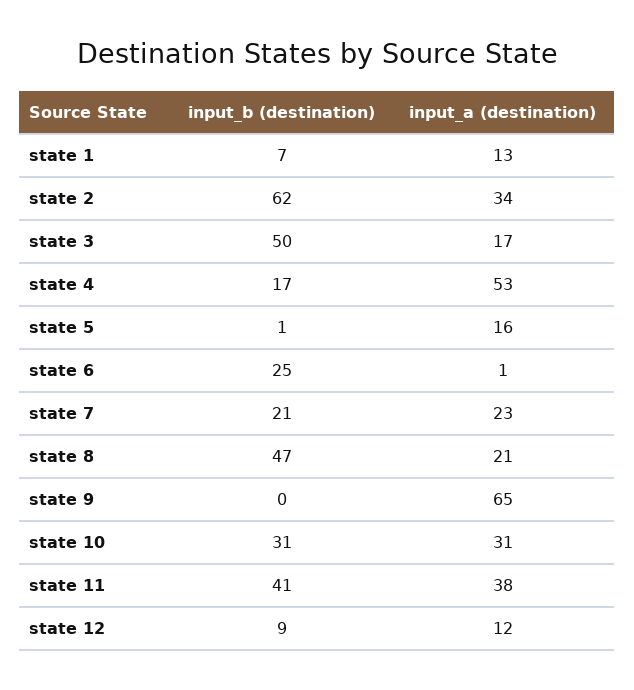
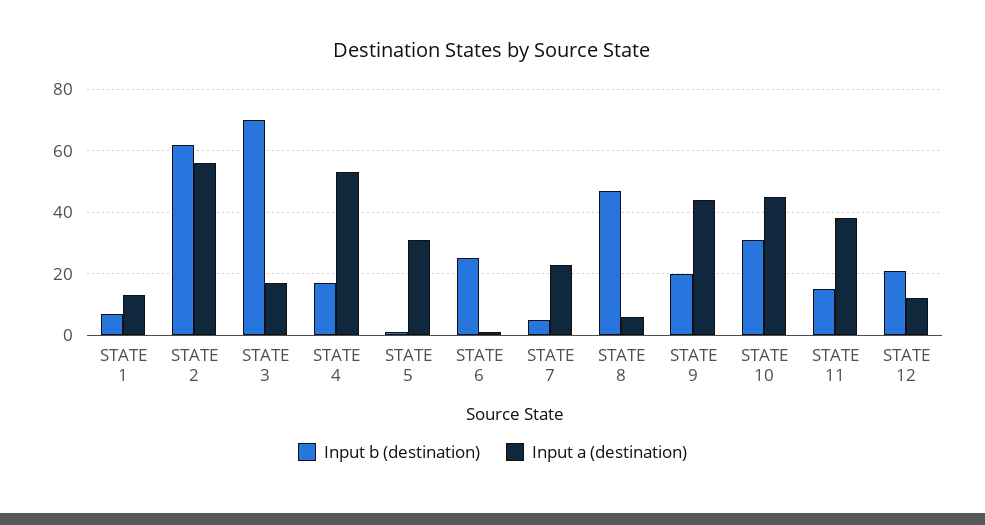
input_a (destination), state 2: 34 -> 55
input_b (destination), state 3: 50 -> 70
input_a (destination), state 5: 16 -> 30
input_b (destination), state 7: 21 -> 5
input_a (destination), state 8: 21 -> 5
input_b (destination), state 9: 0 -> 20
input_a (destination), state 9: 65 -> 45
input_a (destination), state 10: 31 -> 45
input_b (destination), state 11: 41 -> 15
input_b (destination), state 12: 9 -> 20

